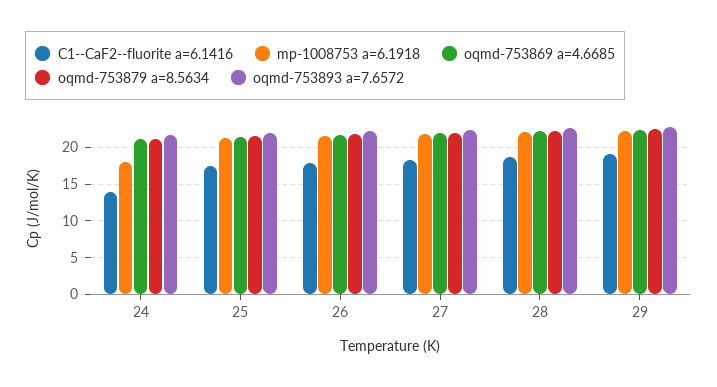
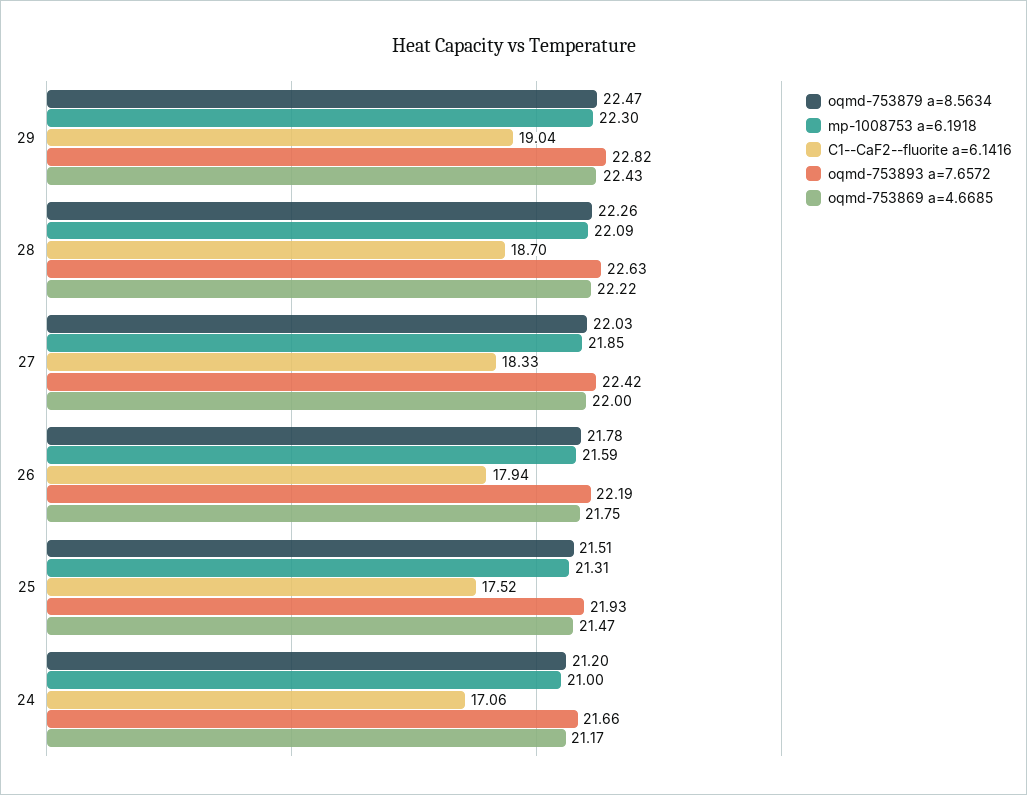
C1--CaF2--fluorite a=6.1416, 24: 14 -> 17.06
mp-1008753 a=6.1918, 24: 18 -> 21

